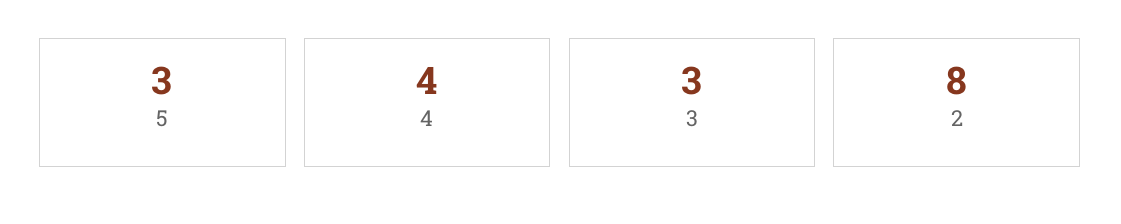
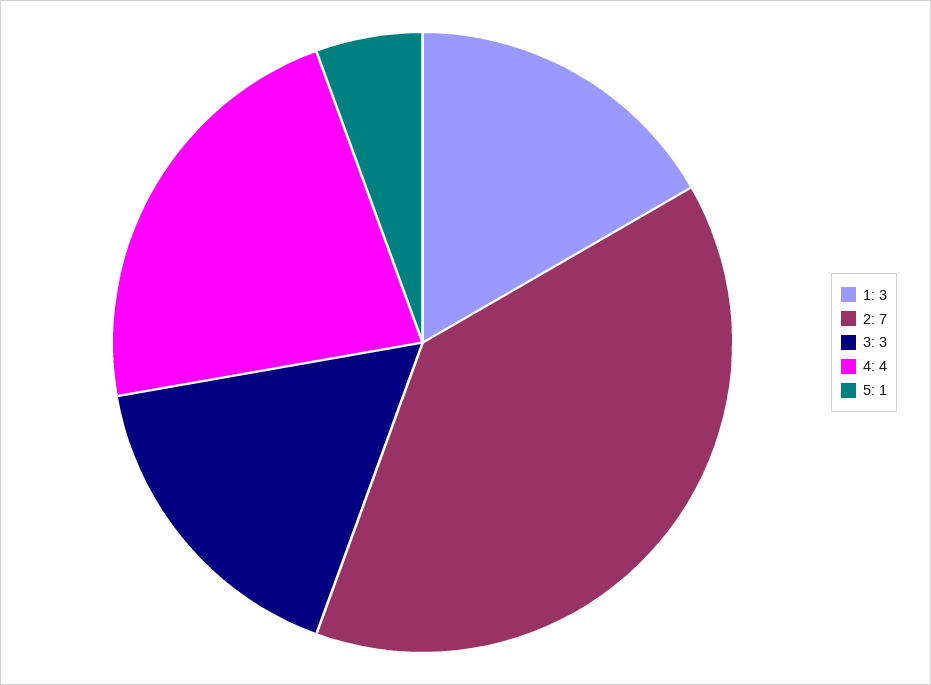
5: 3 -> 1
2: 8 -> 7
1: none -> 3

